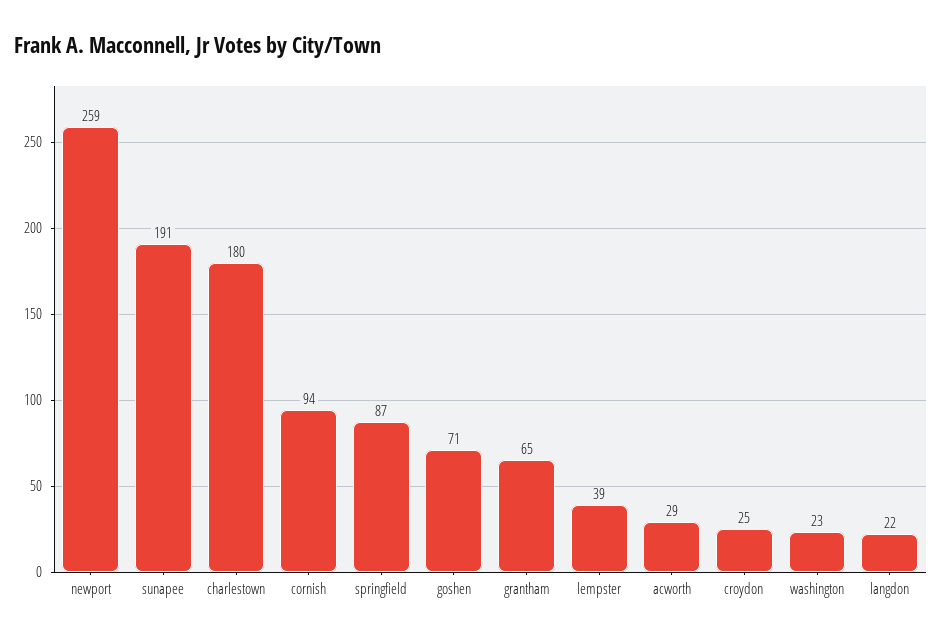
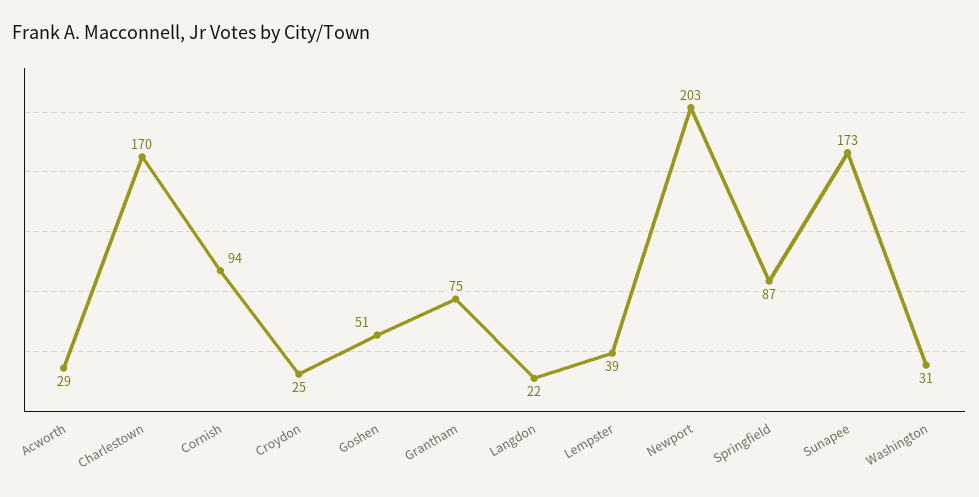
newport: 259 -> 203
sunapee: 191 -> 173
charlestown: 180 -> 170
goshen: 71 -> 51
grantham: 65 -> 75
washington: 23 -> 31

